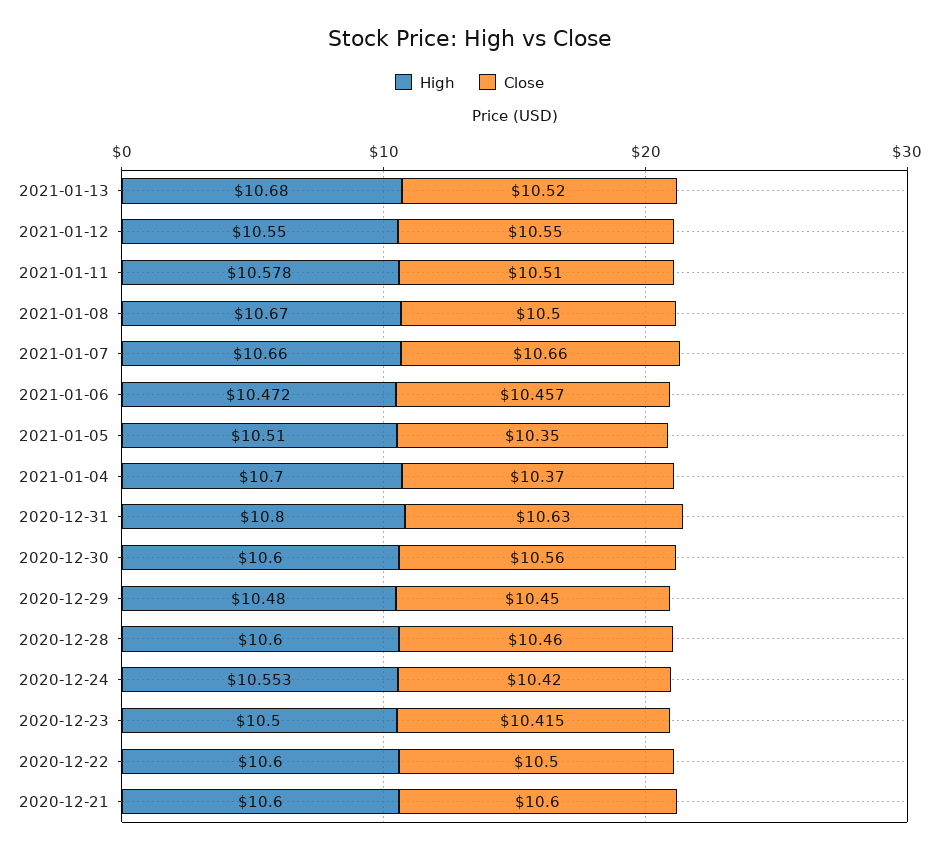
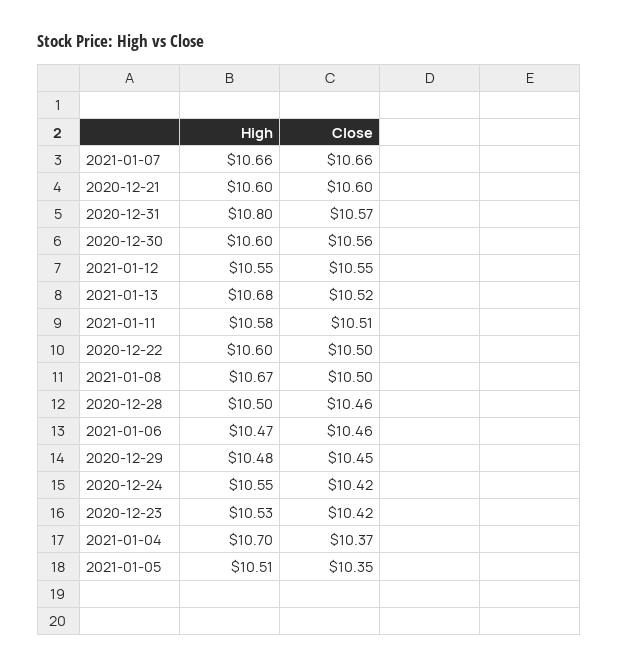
Close, 2020-12-31: 10.63 -> 10.57
High, 2020-12-28: 10.6 -> 10.5
High, 2020-12-23: 10.5 -> 10.53

